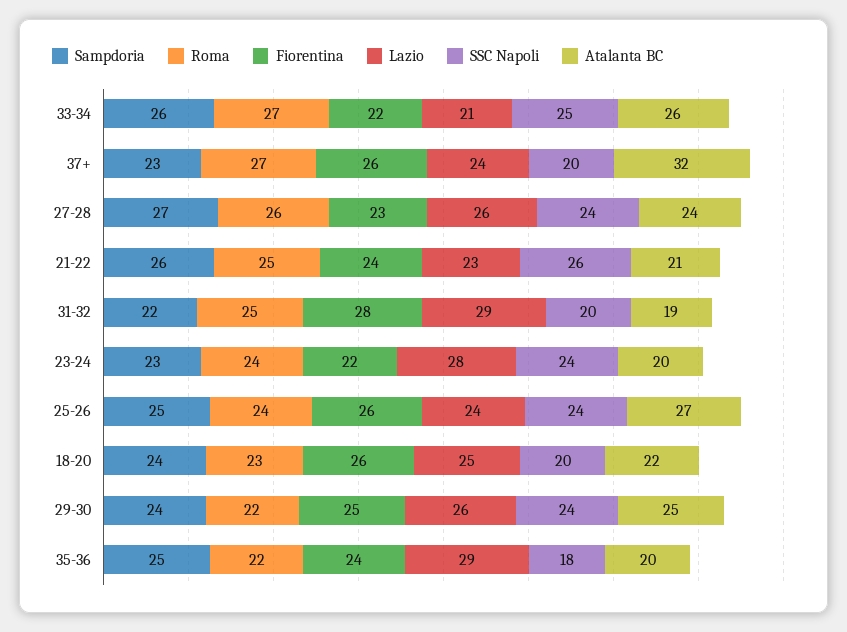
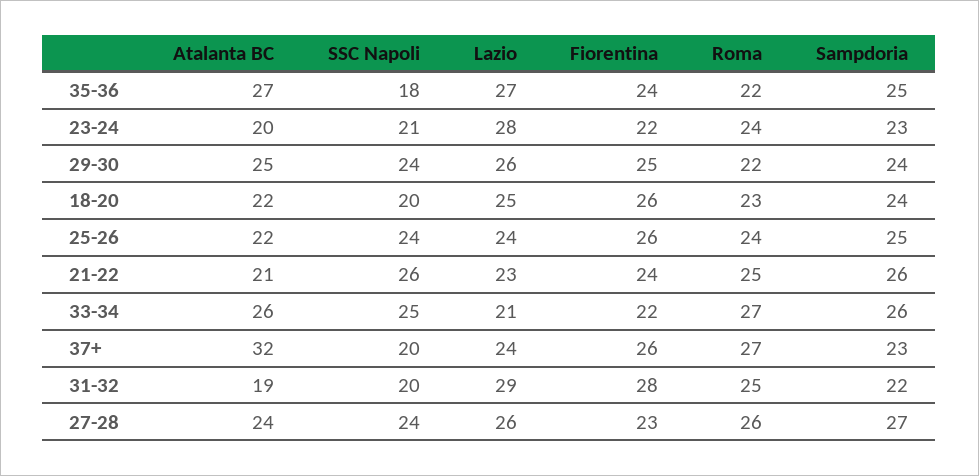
SSC Napoli, 23-24: 24 -> 21
Atalanta BC, 25-26: 27 -> 22
Lazio, 35-36: 29 -> 27
Atalanta BC, 35-36: 20 -> 27

